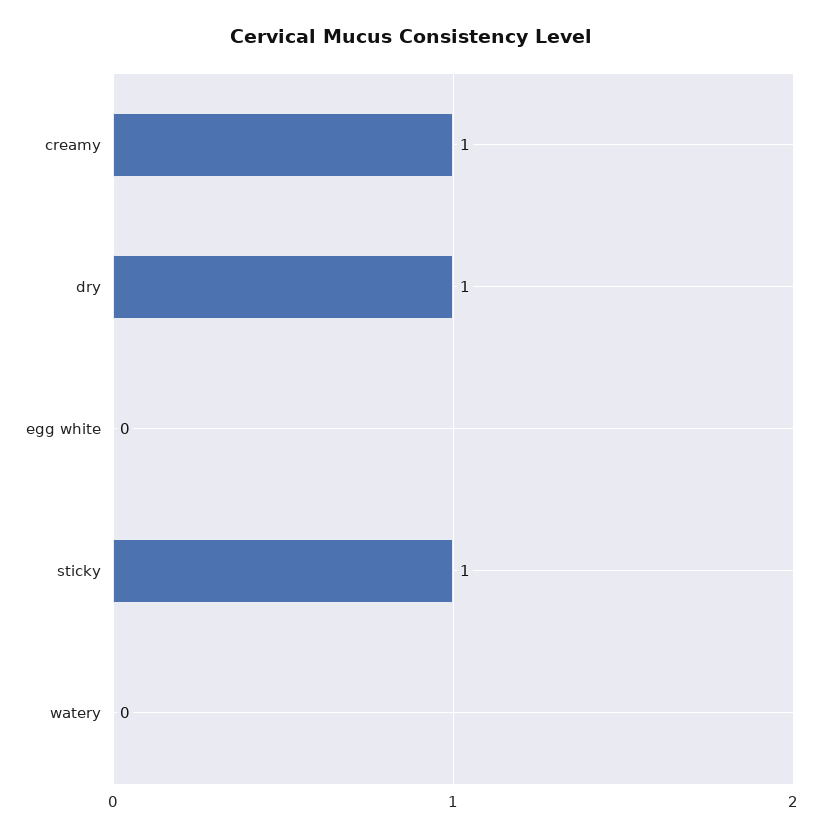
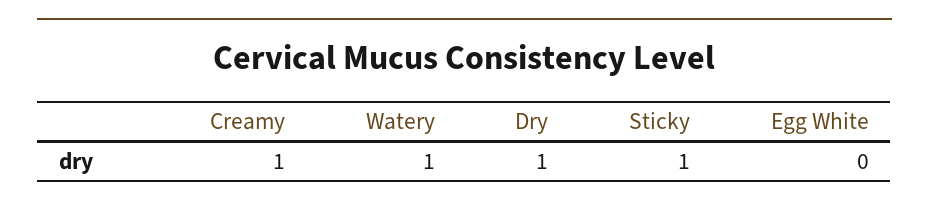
watery: 0 -> 1

